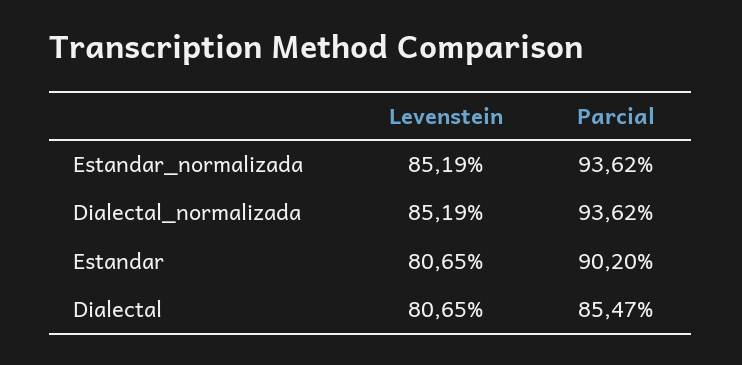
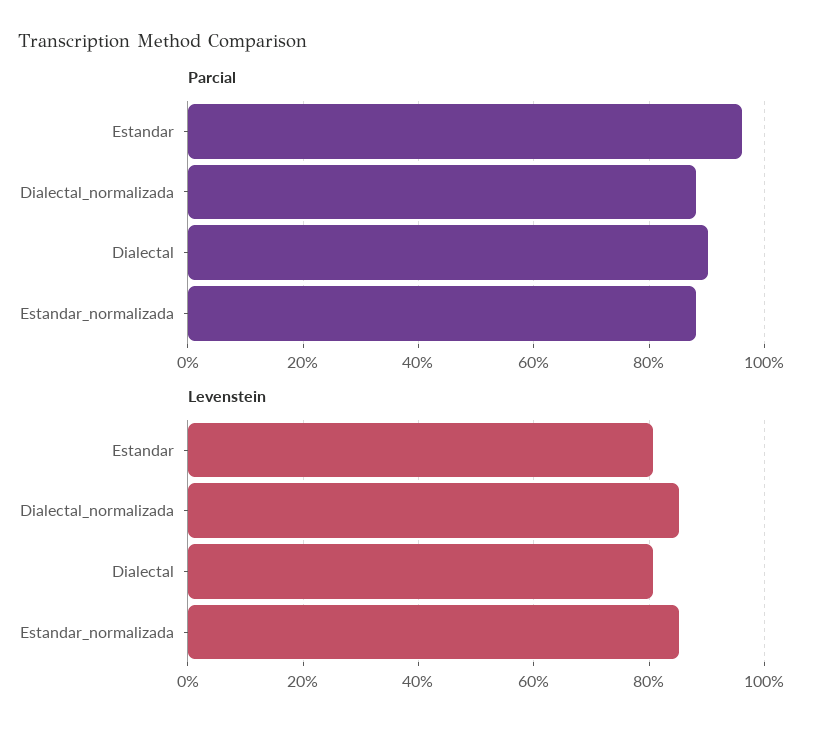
Parcial, Estandar_normalizada: 93.62 -> 88
Parcial, Dialectal_normalizada: 93.62 -> 88
Parcial, Estandar: 90.2 -> 96
Parcial, Dialectal: 85.47 -> 90

